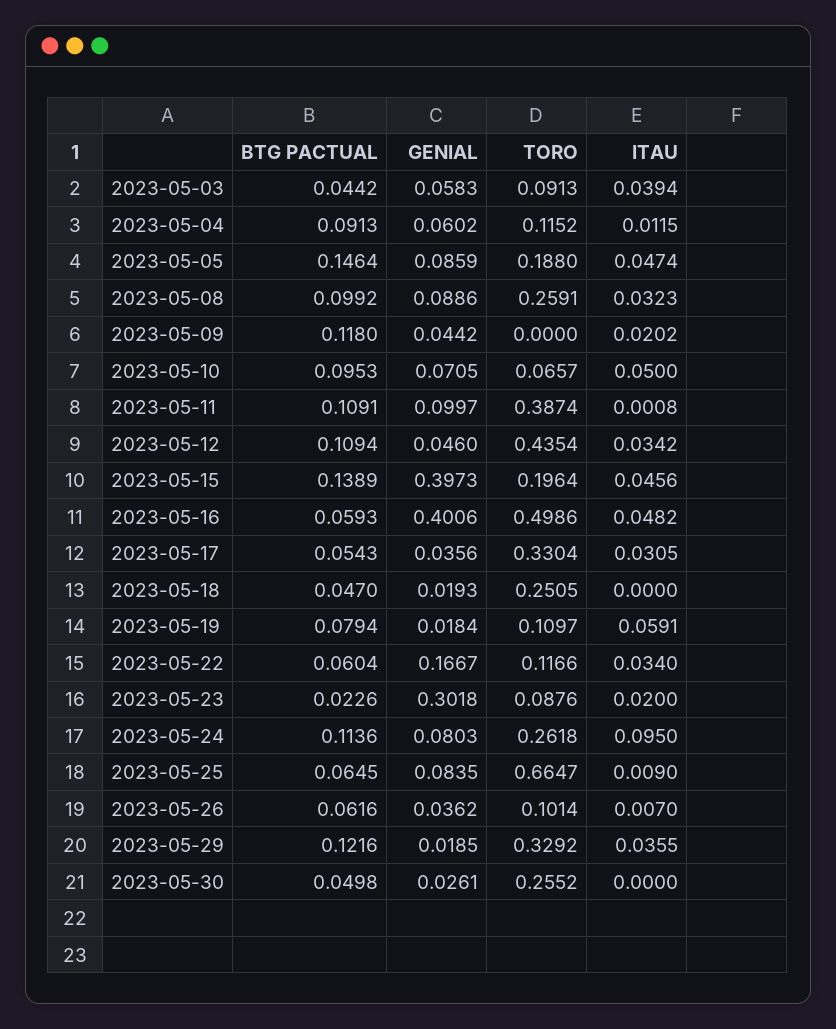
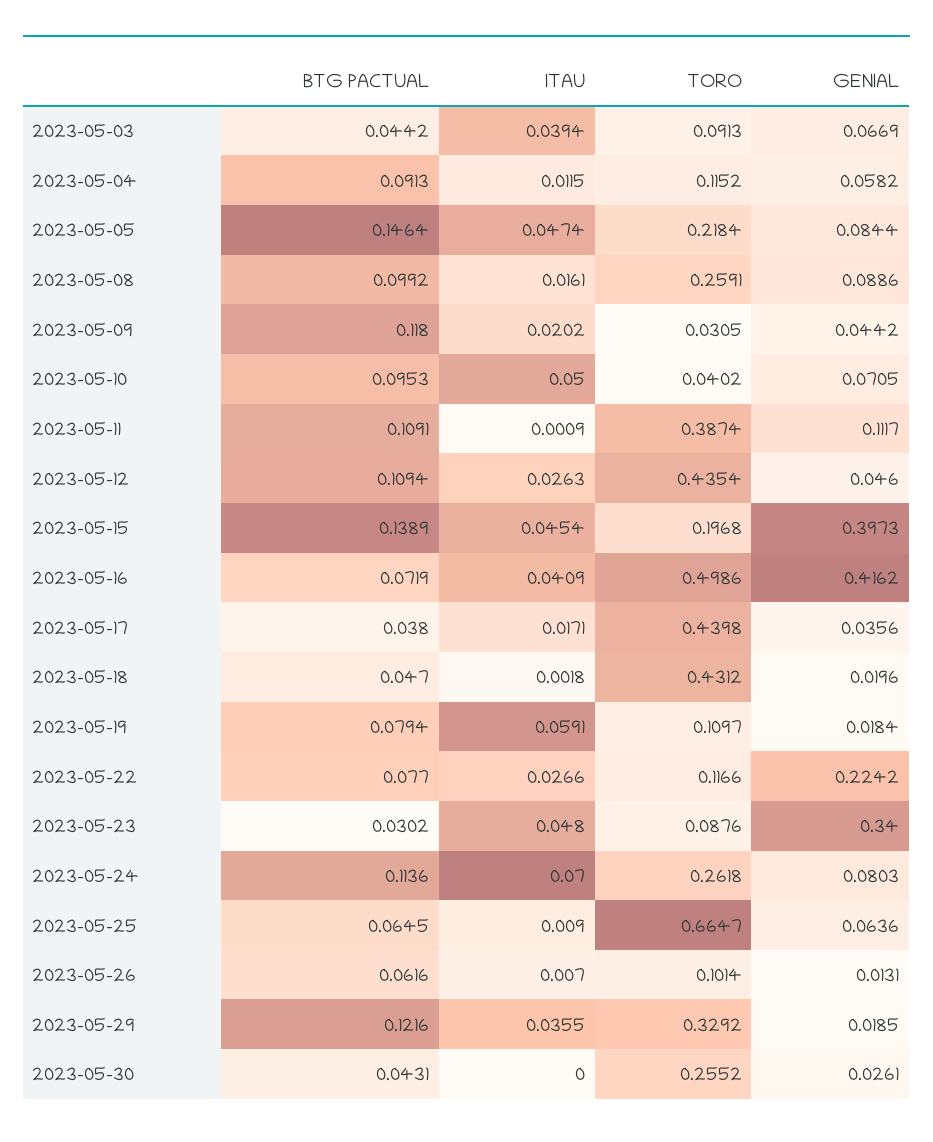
GENIAL, 2023-05-03: 0.0583 -> 0.0669
GENIAL, 2023-05-04: 0.0602 -> 0.0582
GENIAL, 2023-05-05: 0.0859 -> 0.0844
TORO, 2023-05-05: 0.188 -> 0.2184
ITAU, 2023-05-08: 0.0323 -> 0.0161
TORO, 2023-05-09: 0 -> 0.0305
TORO, 2023-05-10: 0.0657 -> 0.0402
GENIAL, 2023-05-11: 0.0997 -> 0.1117
ITAU, 2023-05-11: 0.0008 -> 0.0009
ITAU, 2023-05-12: 0.0342 -> 0.0263
TORO, 2023-05-15: 0.1964 -> 0.1968
ITAU, 2023-05-15: 0.0456 -> 0.0454
BTG PACTUAL, 2023-05-16: 0.0593 -> 0.0719
GENIAL, 2023-05-16: 0.4006 -> 0.4162
ITAU, 2023-05-16: 0.0482 -> 0.0409
BTG PACTUAL, 2023-05-17: 0.0543 -> 0.038
TORO, 2023-05-17: 0.3304 -> 0.4398
ITAU, 2023-05-17: 0.0305 -> 0.0171
GENIAL, 2023-05-18: 0.0193 -> 0.0196
TORO, 2023-05-18: 0.2505 -> 0.4312
ITAU, 2023-05-18: 0 -> 0.0018
BTG PACTUAL, 2023-05-22: 0.0604 -> 0.077
GENIAL, 2023-05-22: 0.1667 -> 0.2242
ITAU, 2023-05-22: 0.034 -> 0.0266
BTG PACTUAL, 2023-05-23: 0.0226 -> 0.0302
GENIAL, 2023-05-23: 0.3018 -> 0.34
ITAU, 2023-05-23: 0.02 -> 0.048
ITAU, 2023-05-24: 0.095 -> 0.07
GENIAL, 2023-05-25: 0.0835 -> 0.0636
GENIAL, 2023-05-26: 0.0362 -> 0.0131
BTG PACTUAL, 2023-05-30: 0.0498 -> 0.0431

